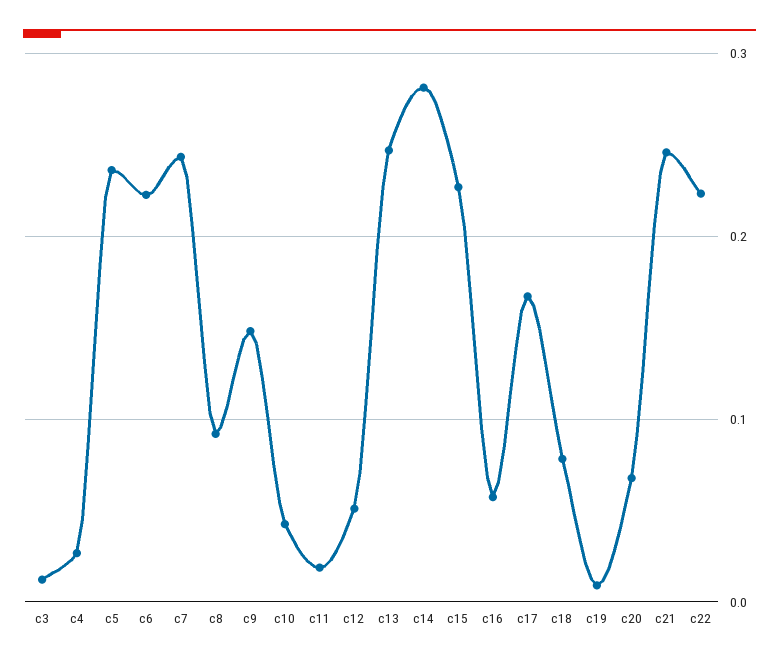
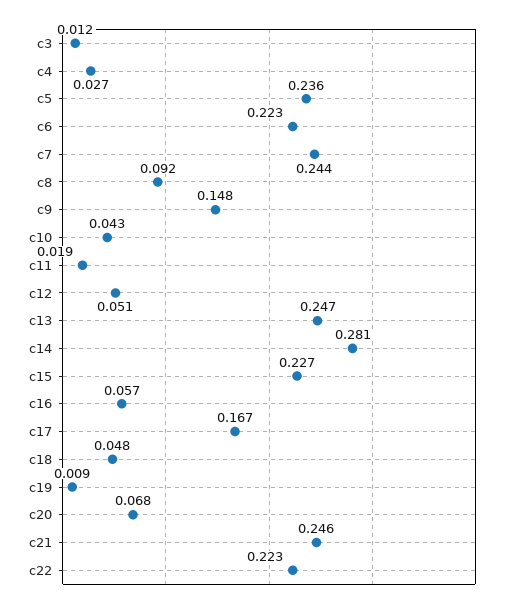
c18: 0.08 -> 0.048

